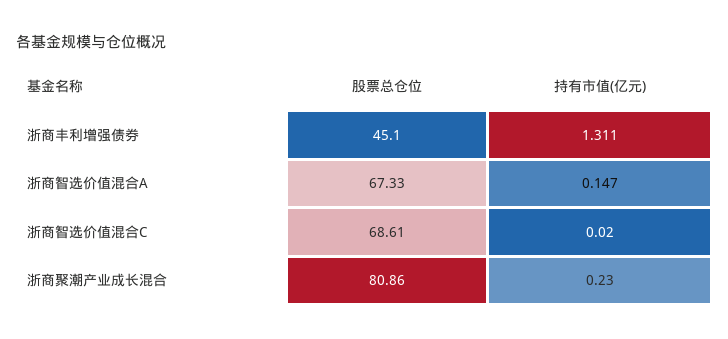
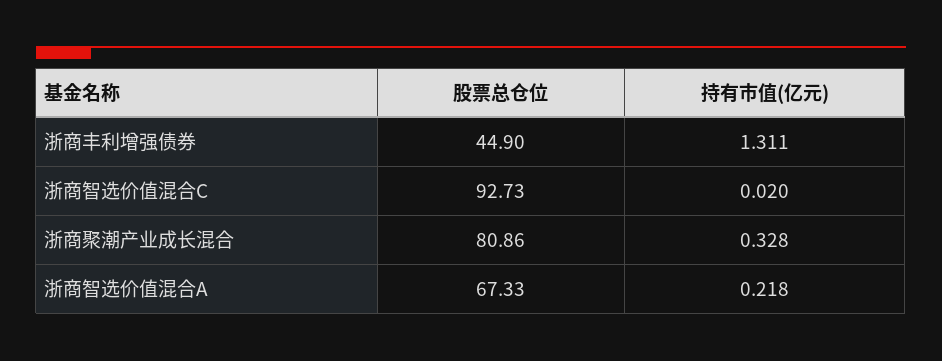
股票总仓位, 浙商丰利增强债券: 45.1 -> 44.9
持有市值(亿元), 浙商智选价值混合A: 0.147 -> 0.218
股票总仓位, 浙商智选价值混合C: 68.61 -> 92.73
持有市值(亿元), 浙商聚潮产业成长混合: 0.23 -> 0.328

